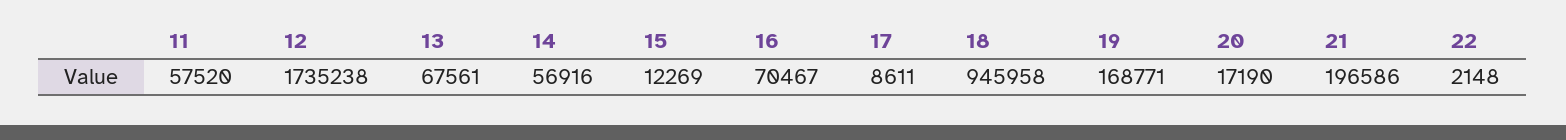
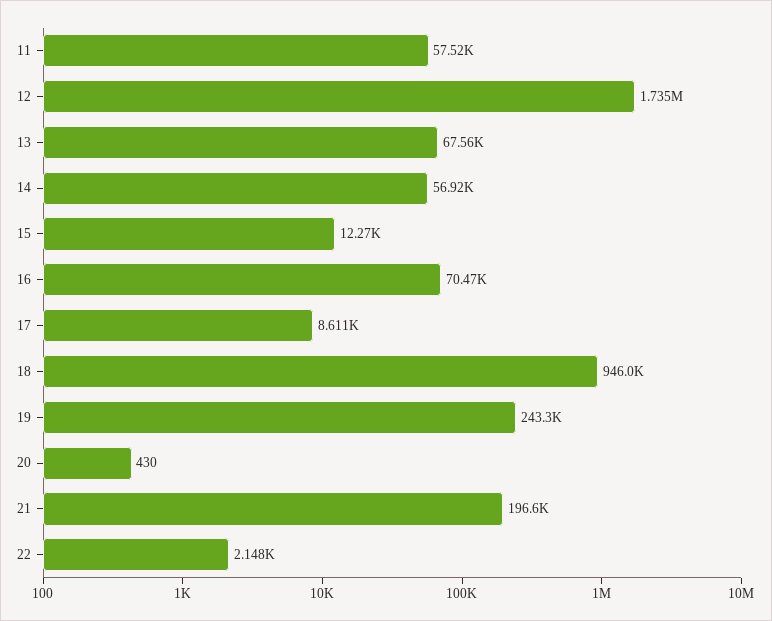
19: 168771 -> 243300
20: 17190 -> 430

